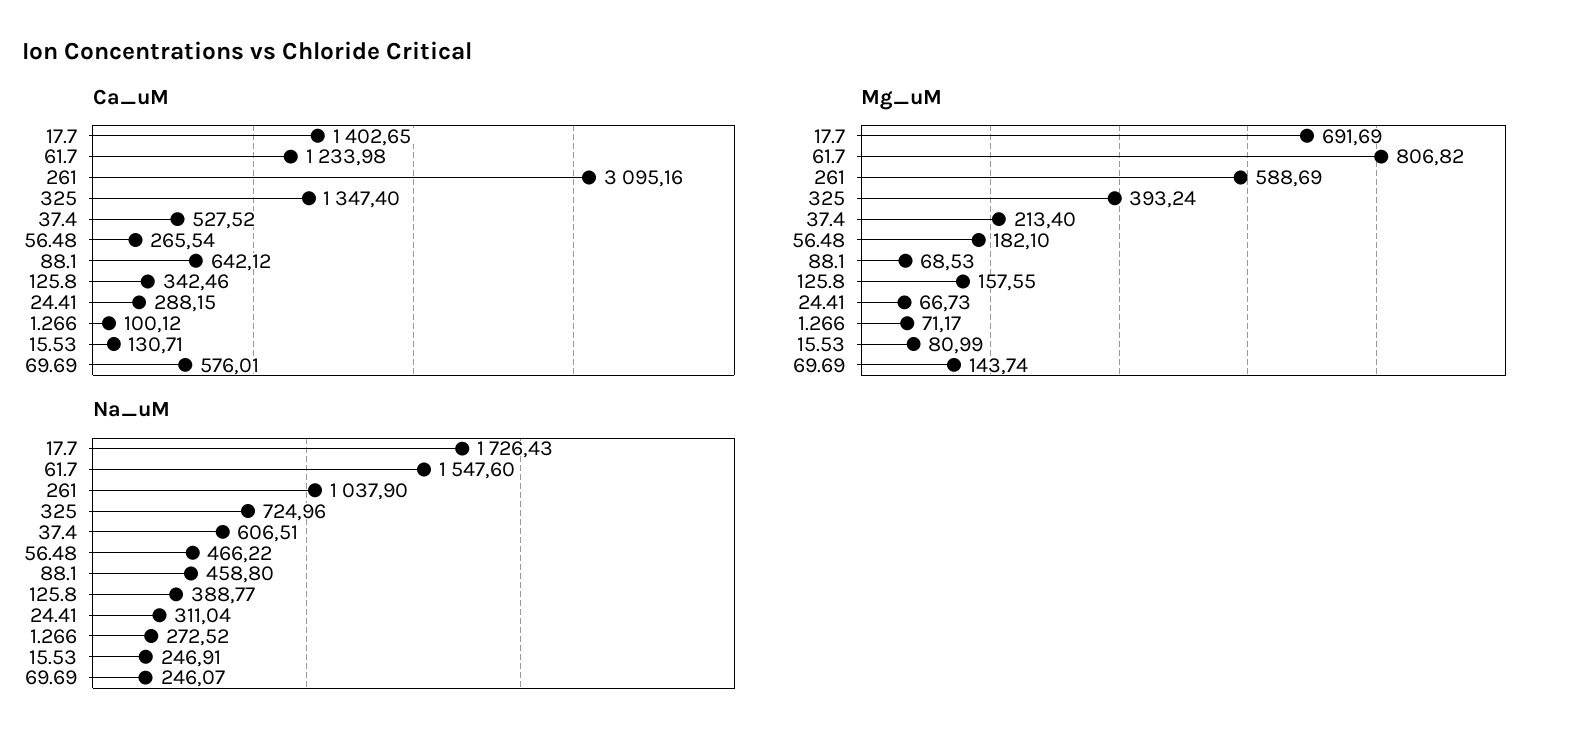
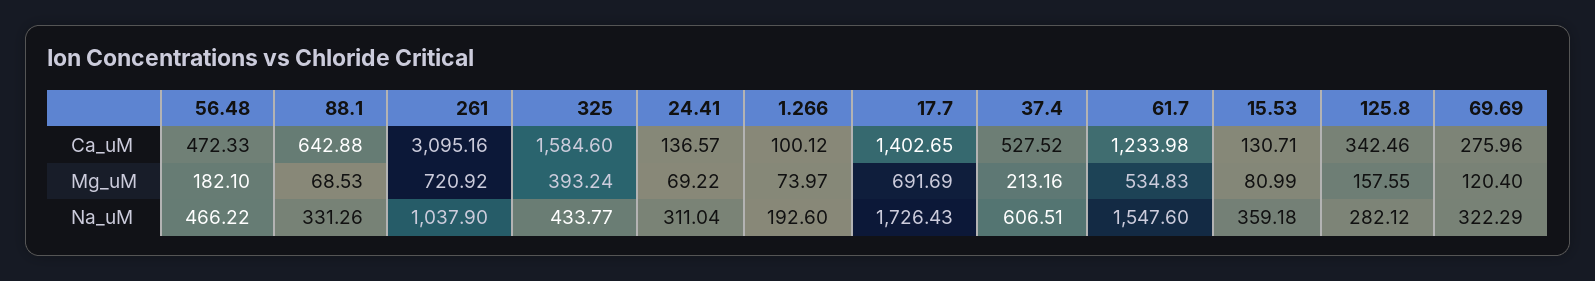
Ca_uM, 325: 1347.4 -> 1584.6
Ca_uM, 56.48: 265.54 -> 472.33
Ca_uM, 88.1: 642.12 -> 642.88
Ca_uM, 24.41: 288.15 -> 136.57
Ca_uM, 69.69: 576.01 -> 275.96
Mg_uM, 61.7: 806.82 -> 534.83
Mg_uM, 261: 588.69 -> 720.92
Mg_uM, 37.4: 213.4 -> 213.16
Mg_uM, 24.41: 66.73 -> 69.22
Mg_uM, 1.266: 71.17 -> 73.97
Mg_uM, 69.69: 143.74 -> 120.4
Na_uM, 325: 724.96 -> 433.77
Na_uM, 88.1: 458.8 -> 331.26
Na_uM, 125.8: 388.77 -> 282.12
Na_uM, 1.266: 272.52 -> 192.6
Na_uM, 15.53: 246.91 -> 359.18
Na_uM, 69.69: 246.07 -> 322.29

